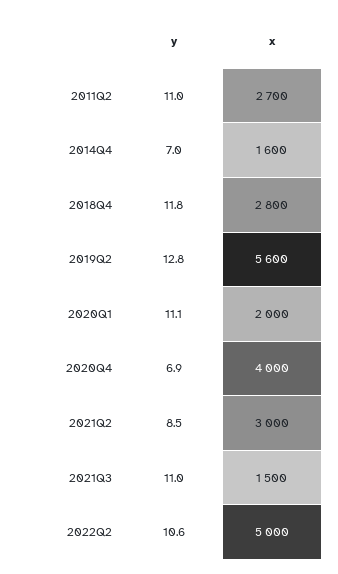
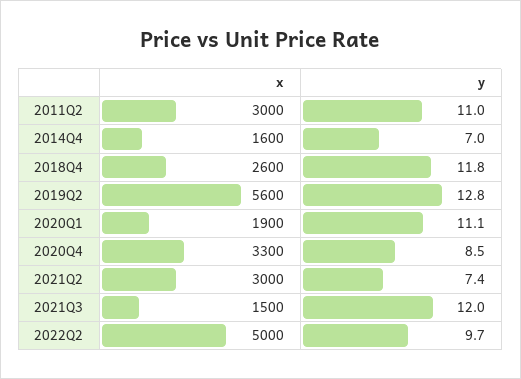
x, 2011Q2: 2700 -> 3000
x, 2018Q4: 2800 -> 2600
x, 2020Q1: 2000 -> 1900
y, 2020Q4: 6.9 -> 8.5
x, 2020Q4: 4000 -> 3300
y, 2021Q2: 8.5 -> 7.4
y, 2021Q3: 11 -> 12
y, 2022Q2: 10.6 -> 9.7

